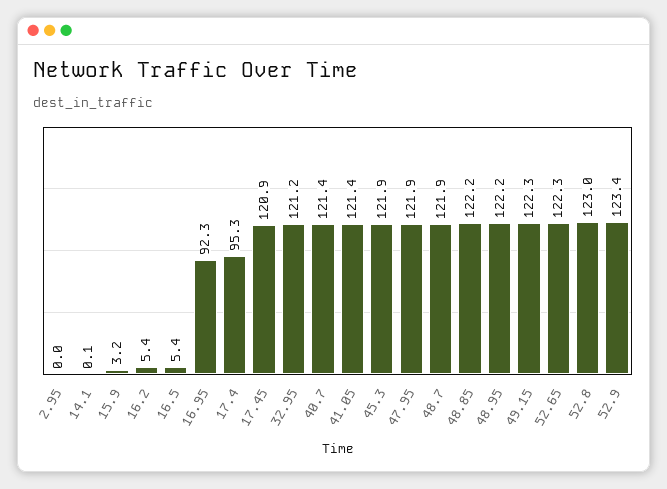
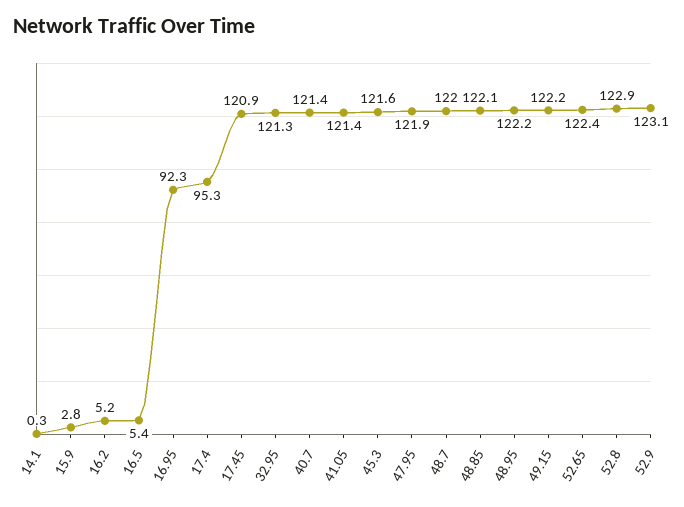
2.95: 0 -> none
14.1: 0.1 -> 0.3
15.9: 3.2 -> 2.8
16.2: 5.4 -> 5.2
32.95: 121.2 -> 121.3
45.3: 121.9 -> 121.6
48.7: 121.9 -> 122
48.85: 122.2 -> 122.1
49.15: 122.3 -> 122.2
52.65: 122.3 -> 122.4
52.8: 123 -> 122.9
52.9: 123.4 -> 123.1

